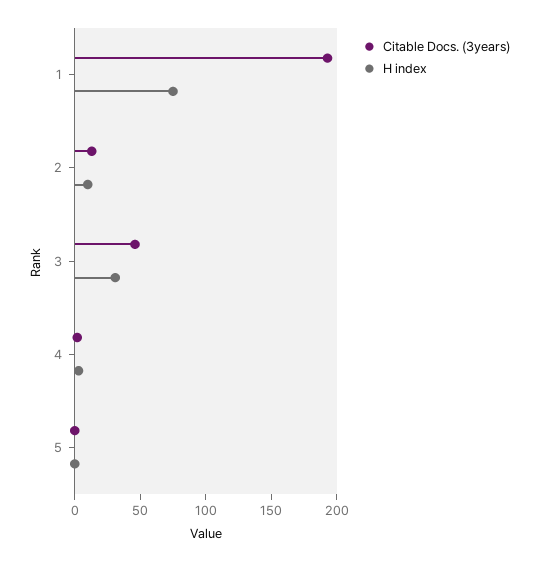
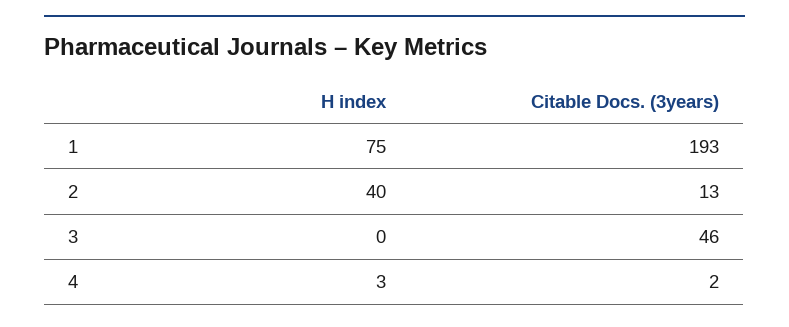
H index, 2: 10 -> 40
H index, 3: 30 -> 0
Citable Docs. (3years), 5: 0 -> none
H index, 5: 0 -> none

